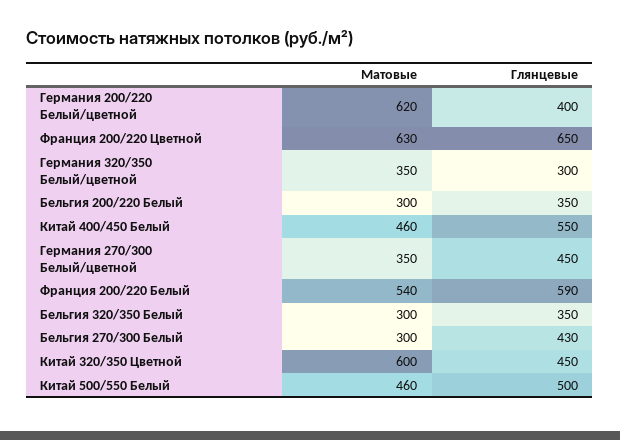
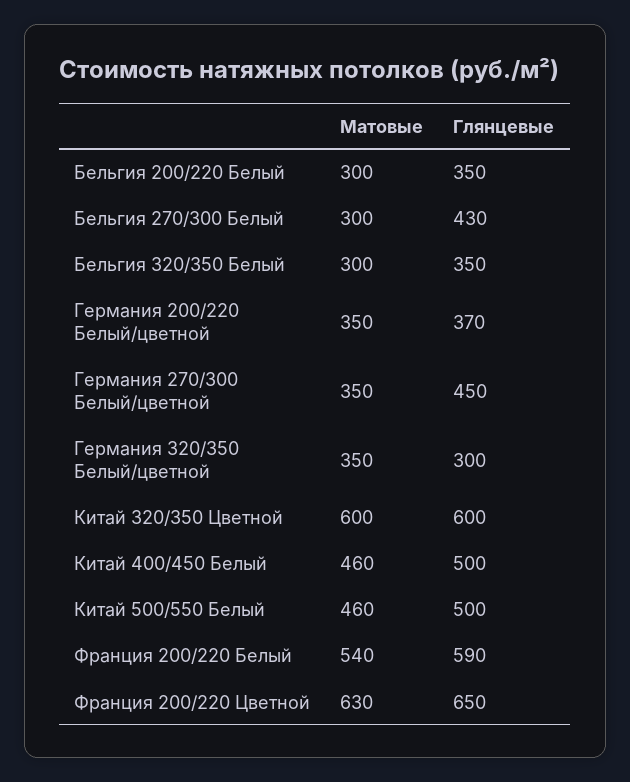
Матовые, Германия 200/220 Белый/цветной: 620 -> 350
Глянцевые, Германия 200/220 Белый/цветной: 400 -> 370
Глянцевые, Китай 400/450 Белый: 550 -> 500
Глянцевые, Китай 320/350 Цветной: 450 -> 600

